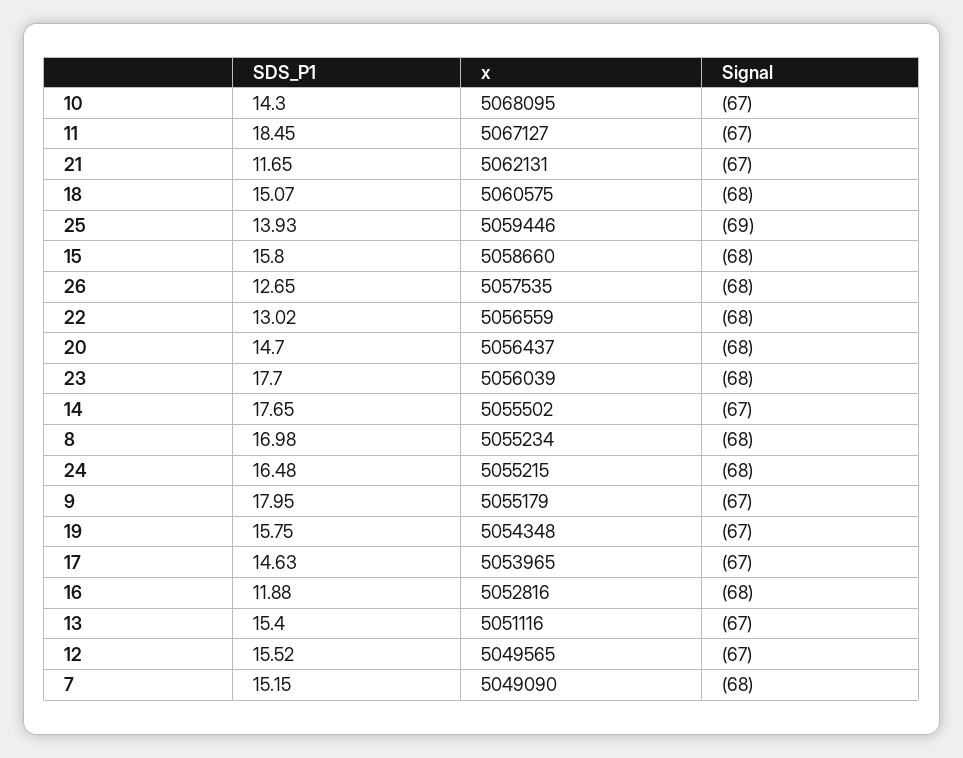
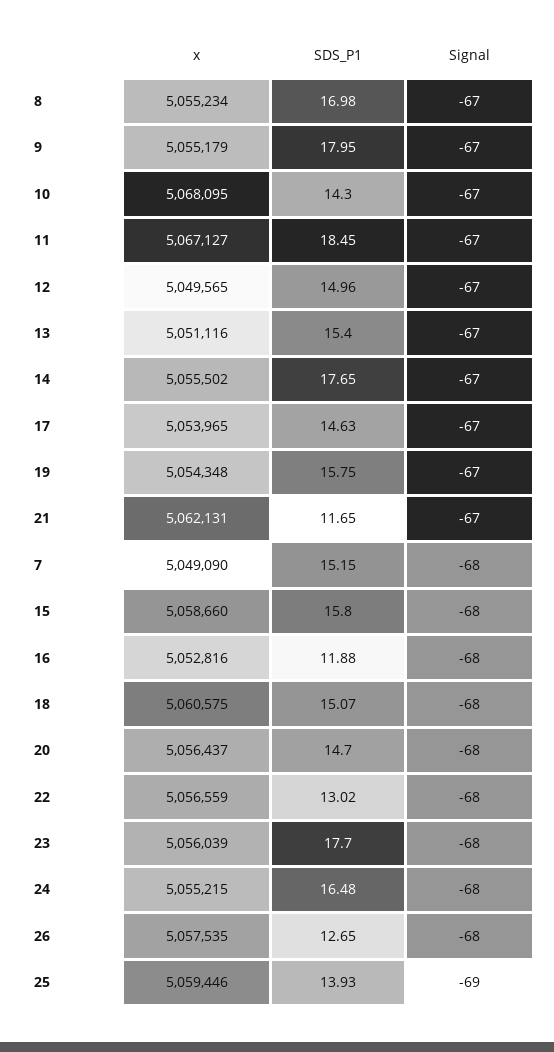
Signal, 8: -68 -> -67
SDS_P1, 12: 15.52 -> 14.96

